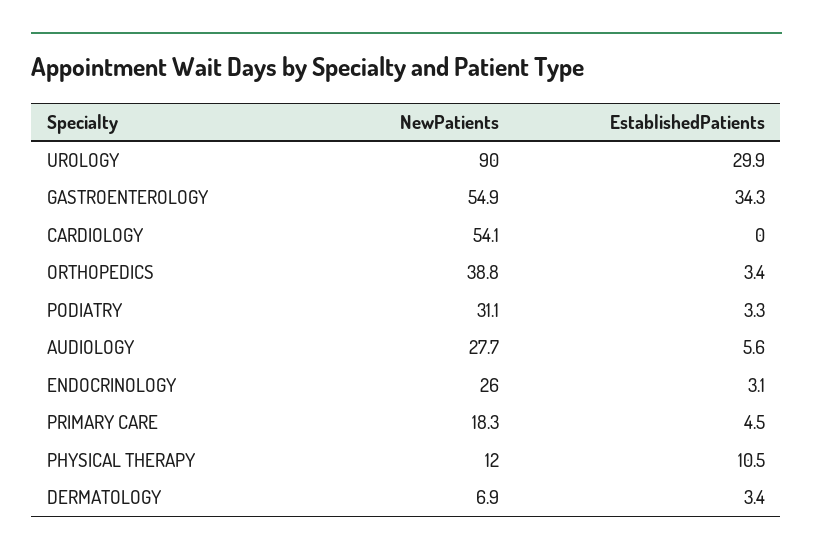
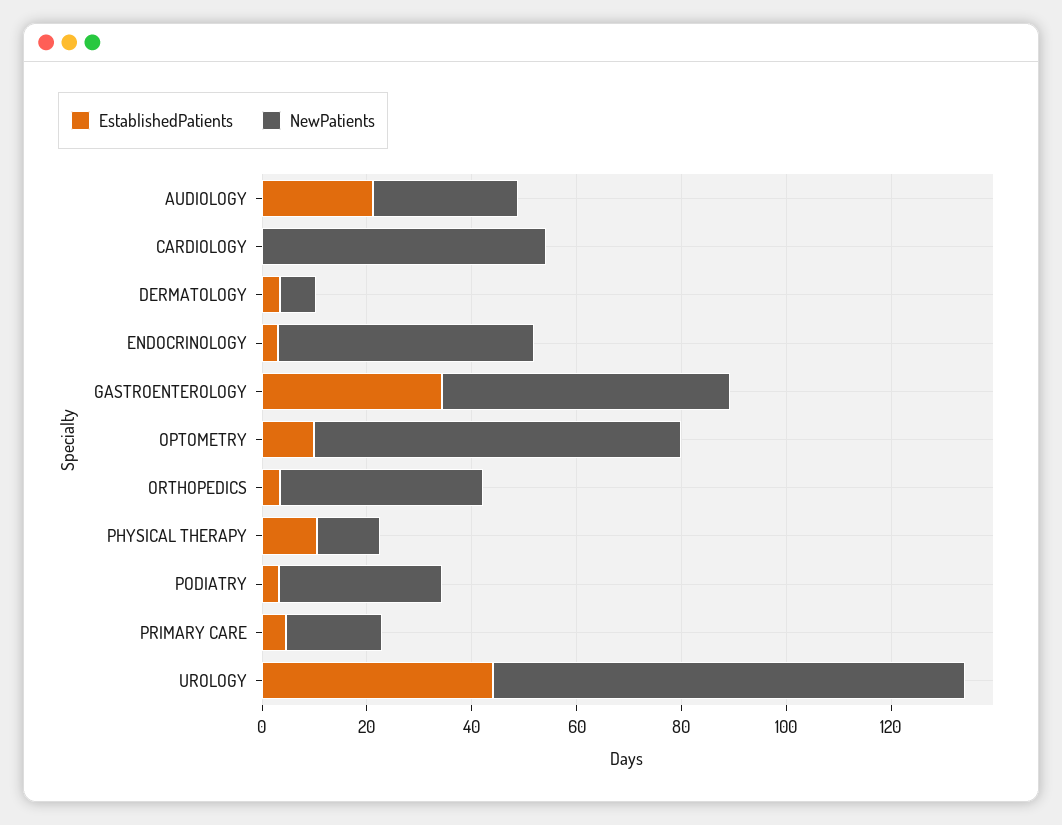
EstablishedPatients, UROLOGY: 29.9 -> 45
EstablishedPatients, AUDIOLOGY: 5.6 -> 20
NewPatients, ENDOCRINOLOGY: 26 -> 50
EstablishedPatients, OPTOMETRY: none -> 10
NewPatients, OPTOMETRY: none -> 70

